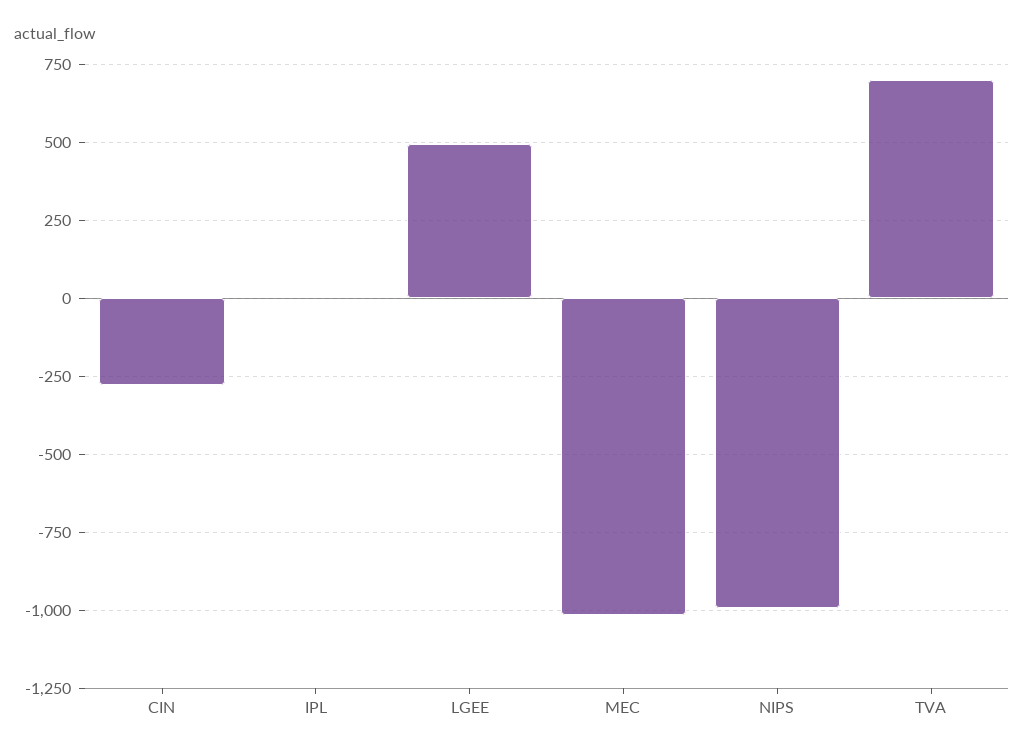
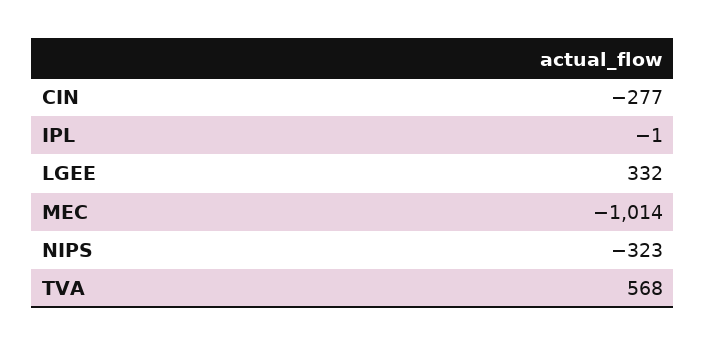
LGEE: 500 -> 332
NIPS: -1000 -> -323
TVA: 700 -> 568

